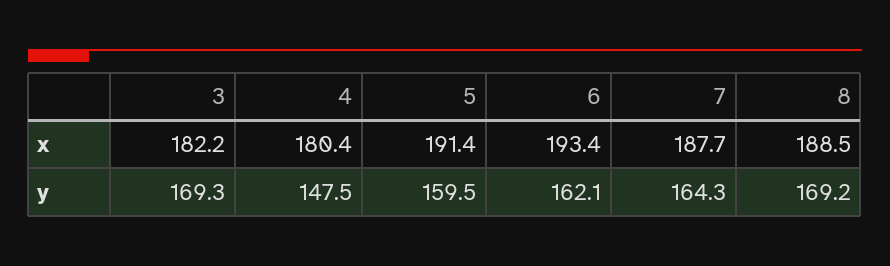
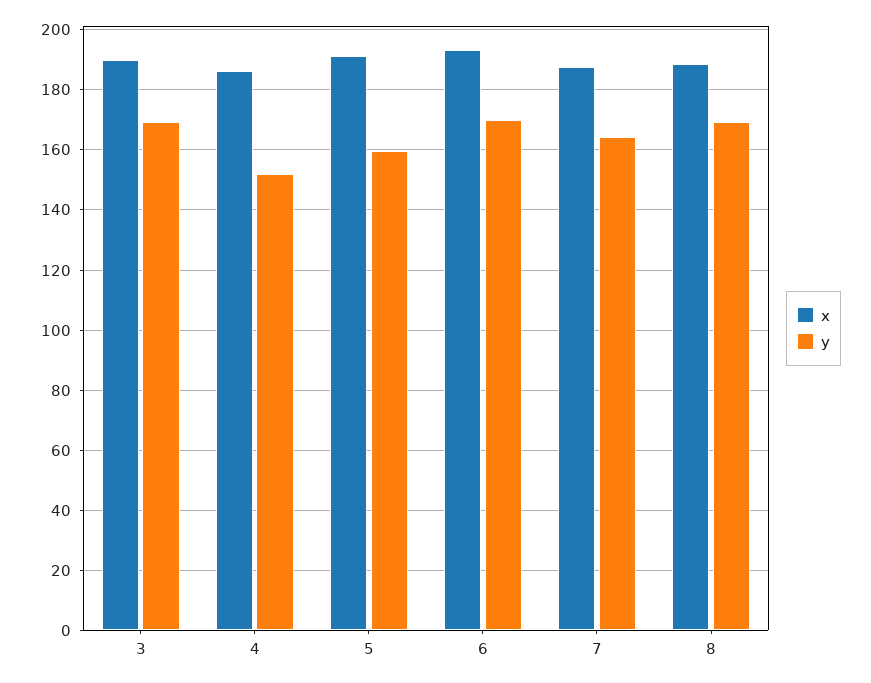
x, 3: 182.2 -> 190
x, 4: 180.4 -> 186
y, 4: 147.5 -> 152
y, 6: 162.1 -> 170

